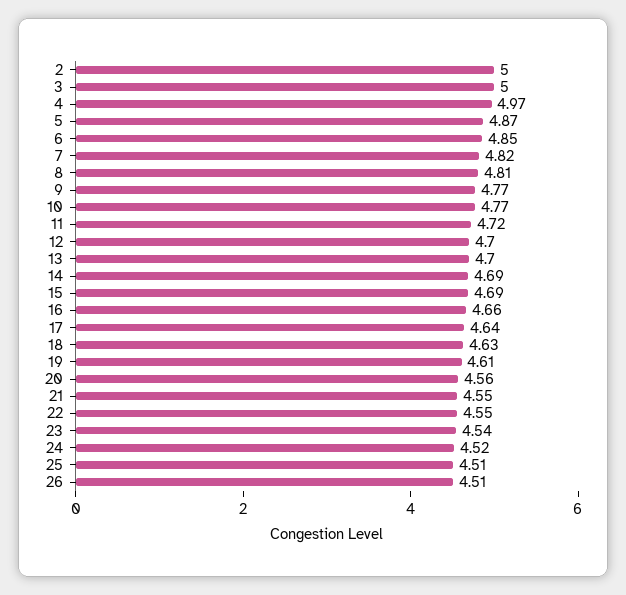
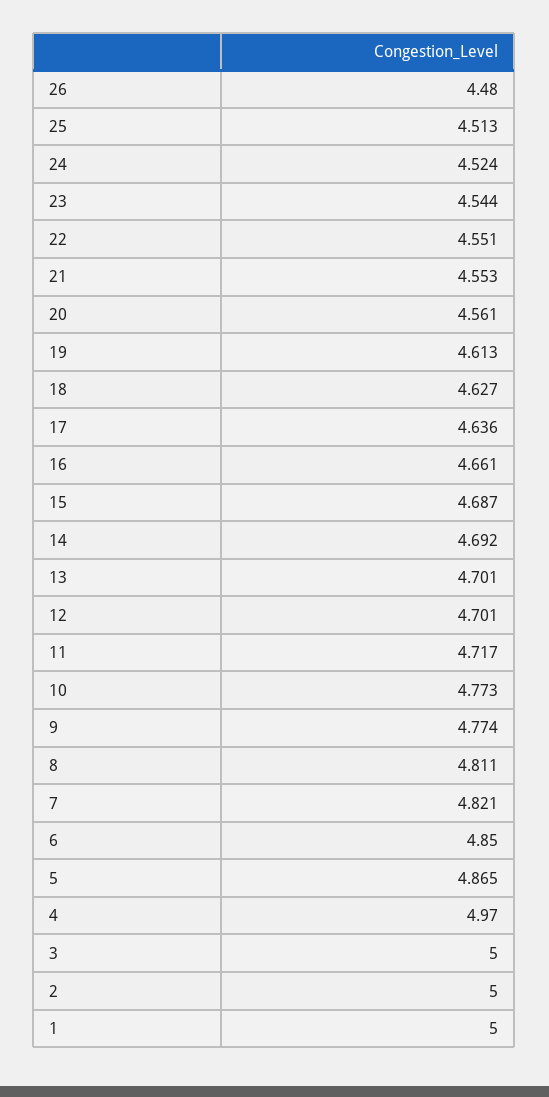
26: 4.51 -> 4.48
1: none -> 5

